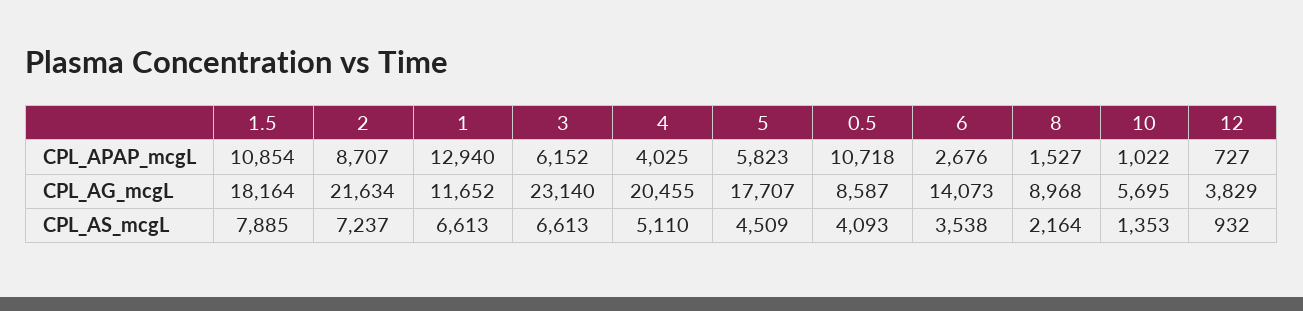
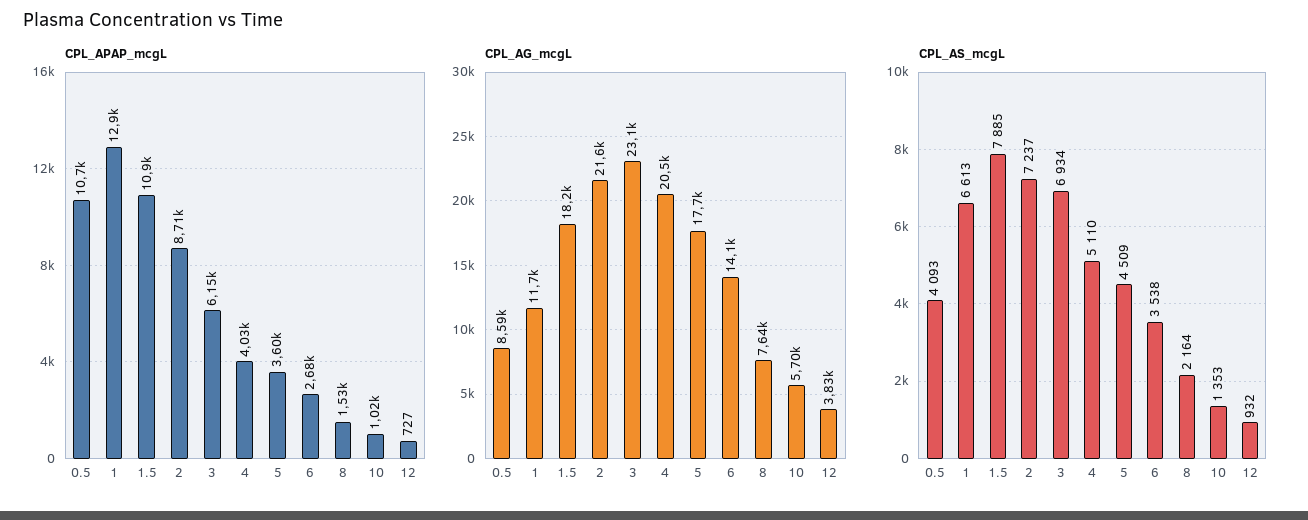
CPL_APAP_mcgL, 5: 5823 -> 3600
CPL_AG_mcgL, 8: 8968 -> 7640
CPL_AS_mcgL, 3: 6613 -> 6934

